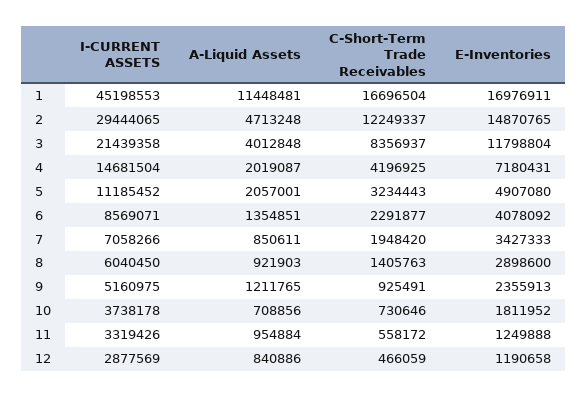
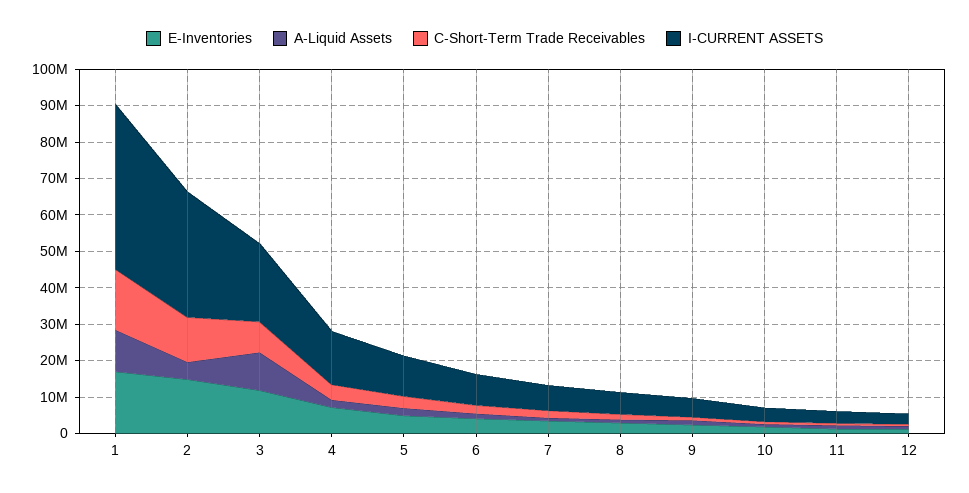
I-CURRENT ASSETS, 2: 29444065 -> 35000000
A-Liquid Assets, 3: 4012848 -> 10000000

